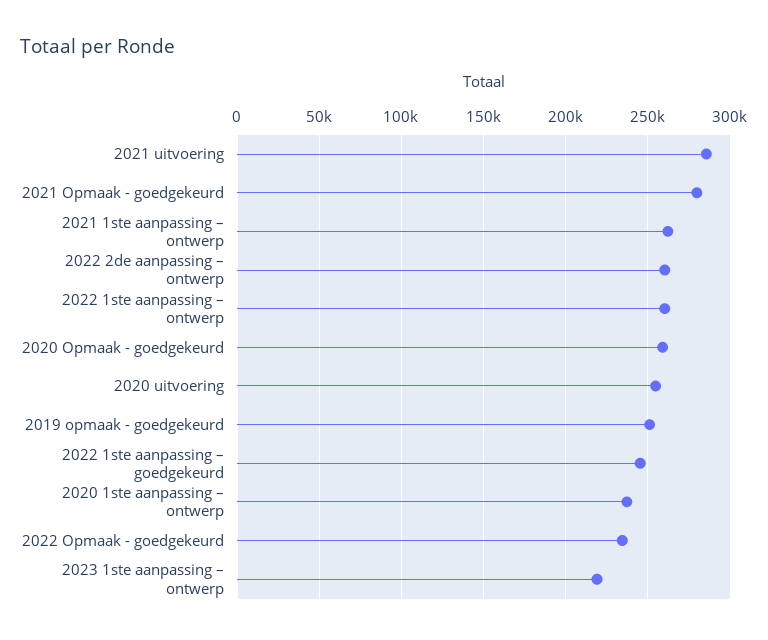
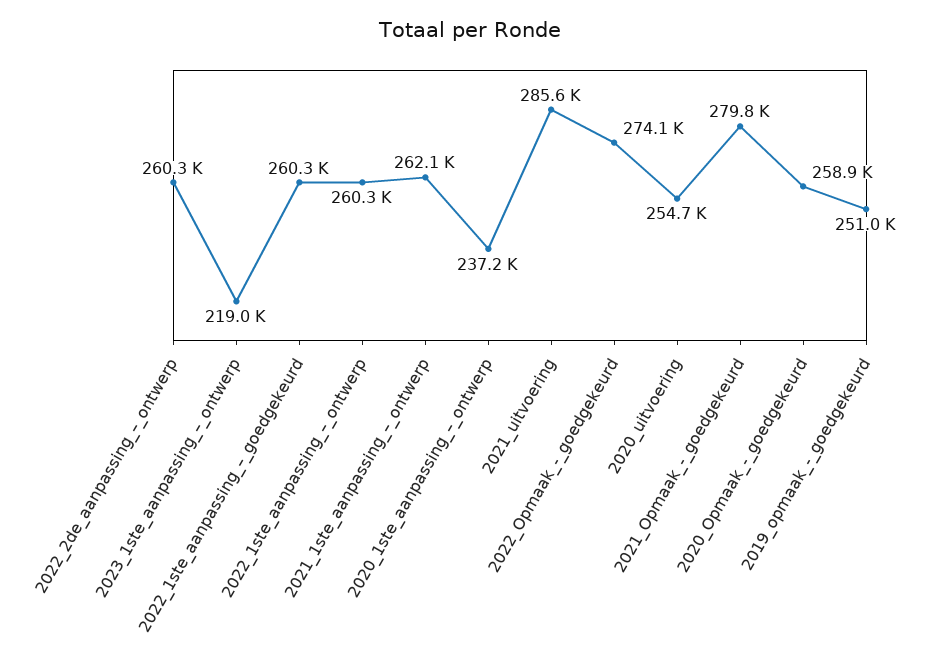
2022 1ste aanpassing – goedgekeurd: 245000 -> 260300
2022 Opmaak - goedgekeurd: 235000 -> 274100

